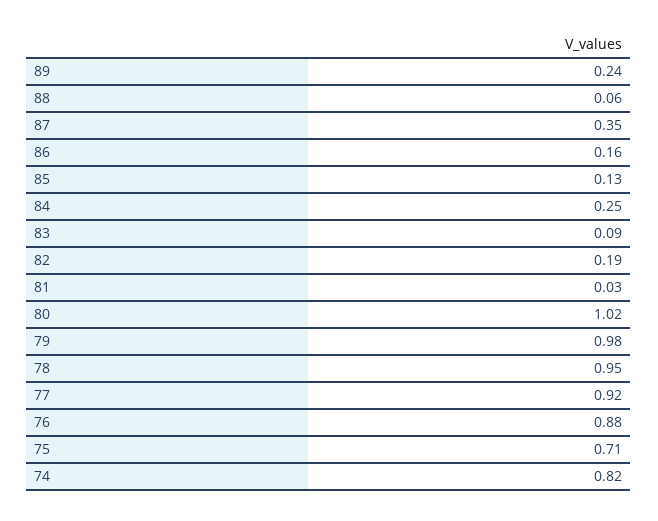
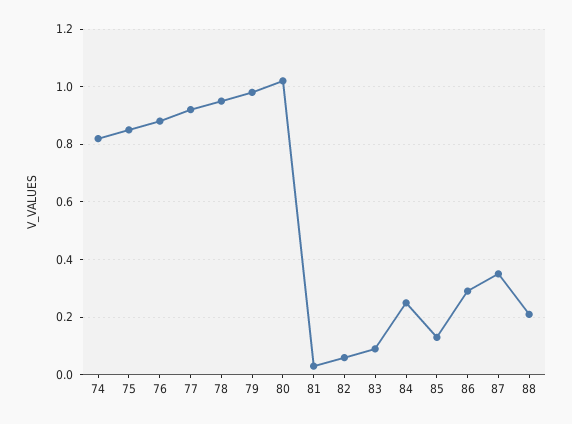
89: 0.24 -> none
88: 0.06 -> 0.2
86: 0.16 -> 0.3
82: 0.19 -> 0.05
75: 0.71 -> 0.85

